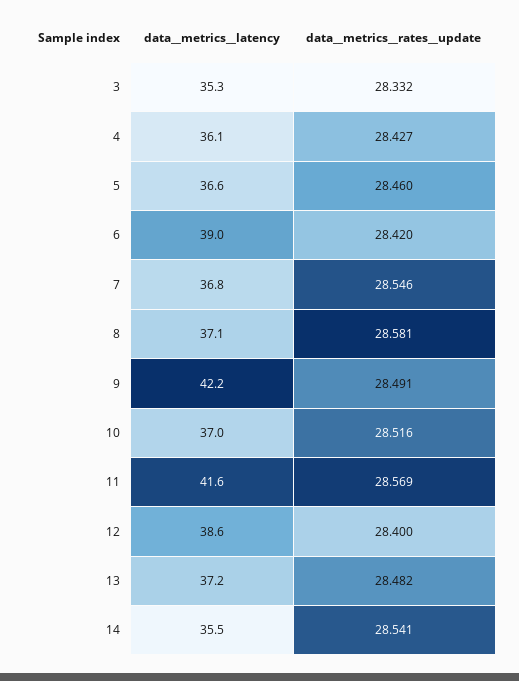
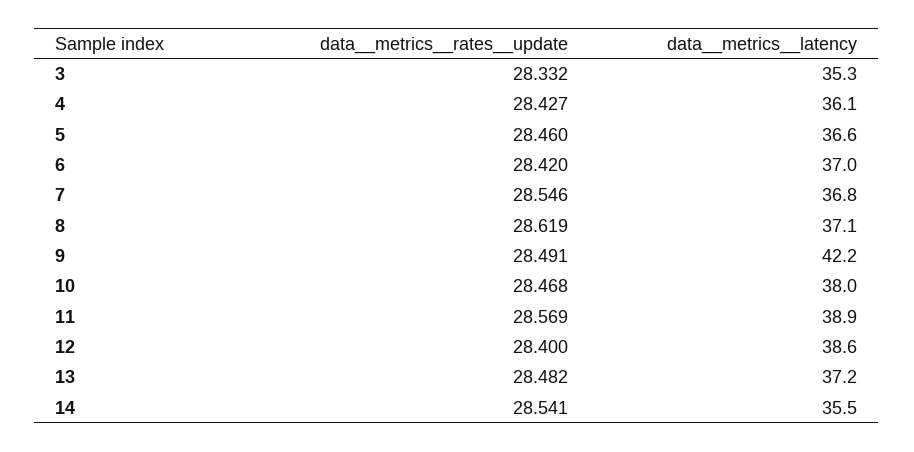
data__metrics__latency, 6: 39 -> 37
data__metrics__rates__update, 8: 28.581 -> 28.619
data__metrics__latency, 10: 37 -> 38
data__metrics__rates__update, 10: 28.516 -> 28.468
data__metrics__latency, 11: 41.6 -> 38.9

